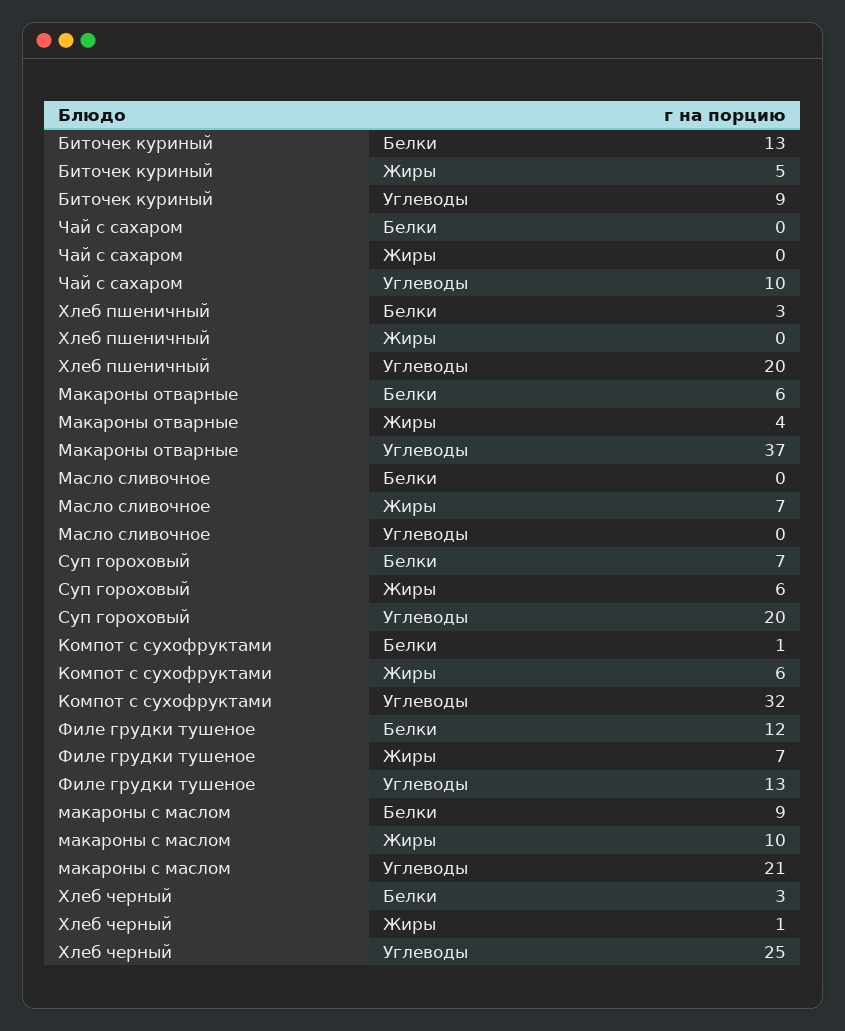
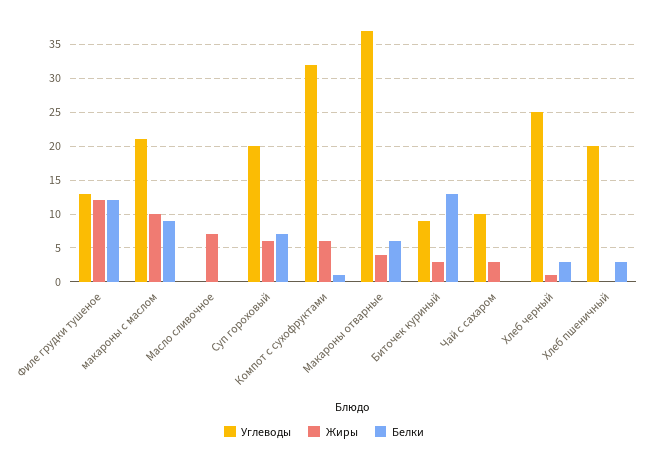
Жиры, Биточек куриный: 5 -> 3
Жиры, Чай с сахаром: 0 -> 3
Жиры, Филе грудки тушеное: 7 -> 12

